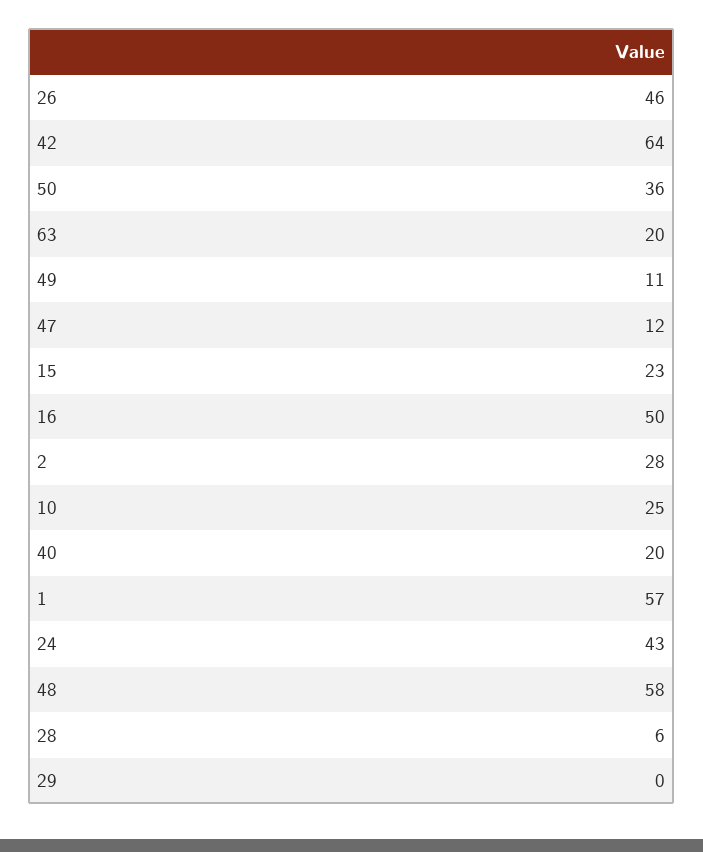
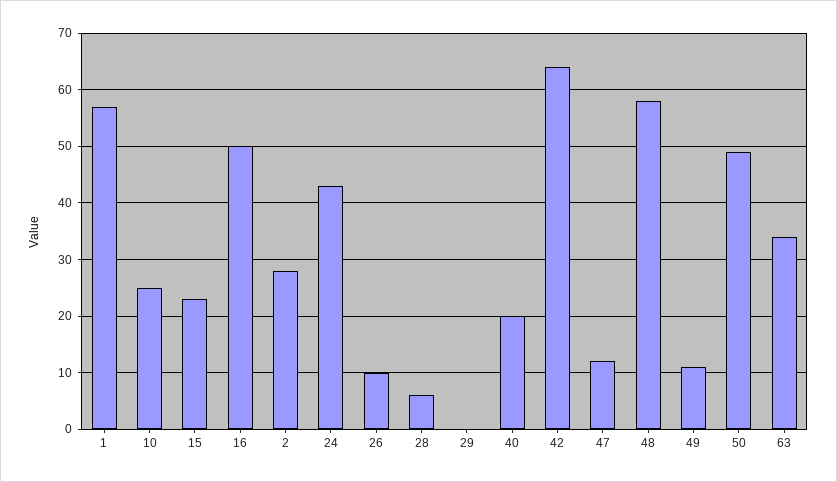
26: 46 -> 10
50: 36 -> 50
63: 20 -> 35

